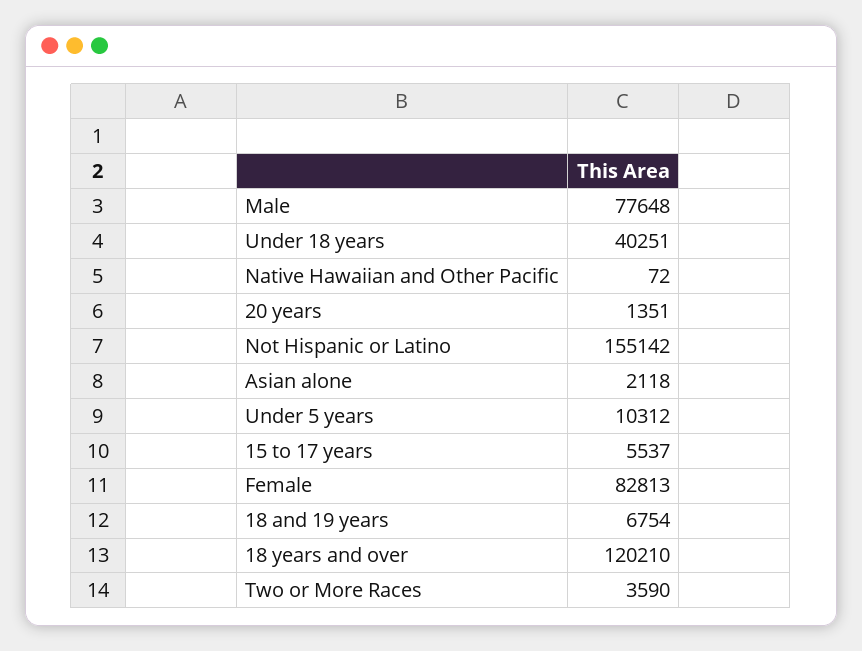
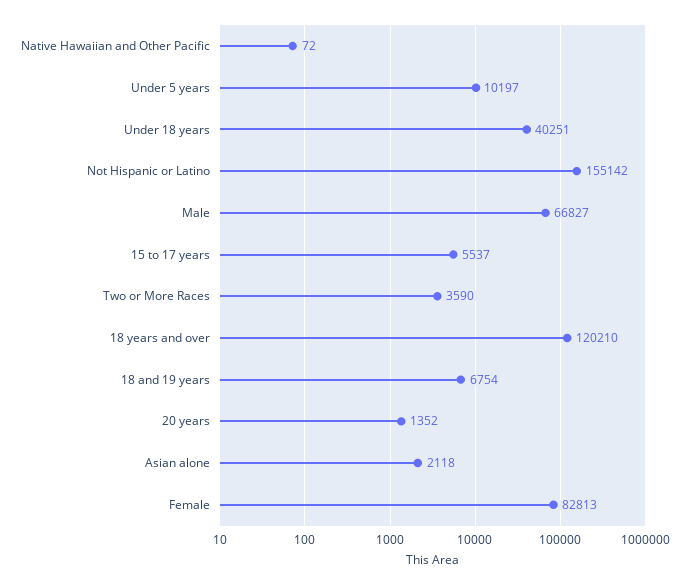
Male: 77648 -> 66827
20 years: 1351 -> 1352
Under 5 years: 10312 -> 10197

